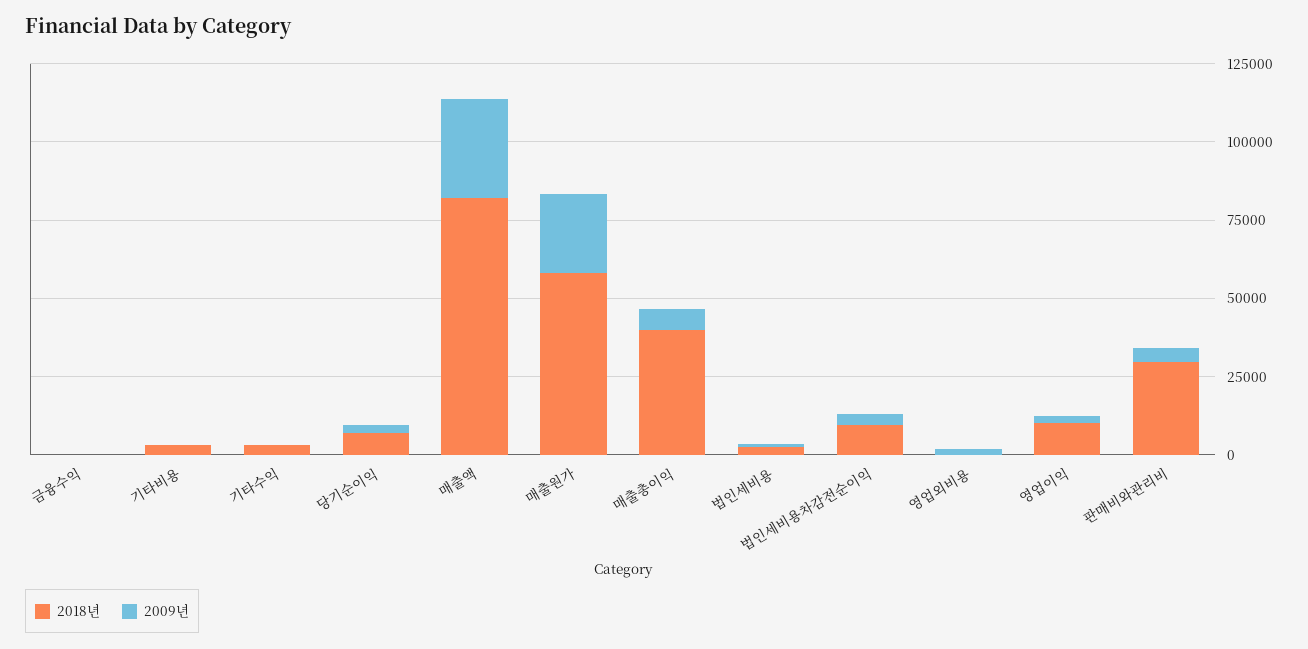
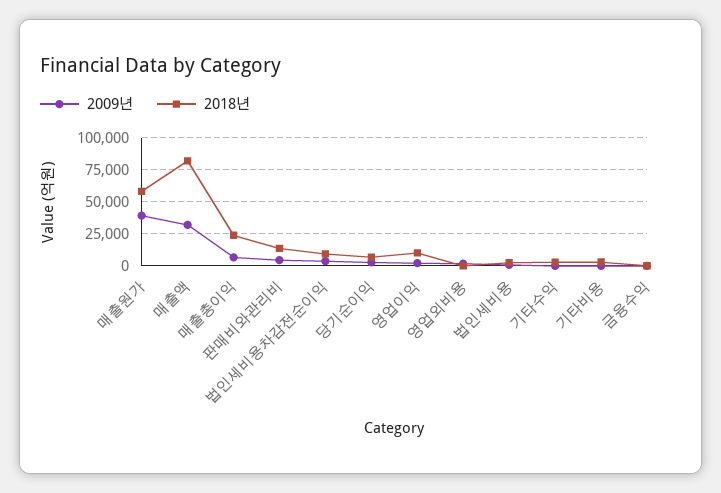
2009년, 매출원가: 25000 -> 40000
2018년, 매출총이익: 40000 -> 25000
2018년, 판매비와관리비: 30000 -> 15000

